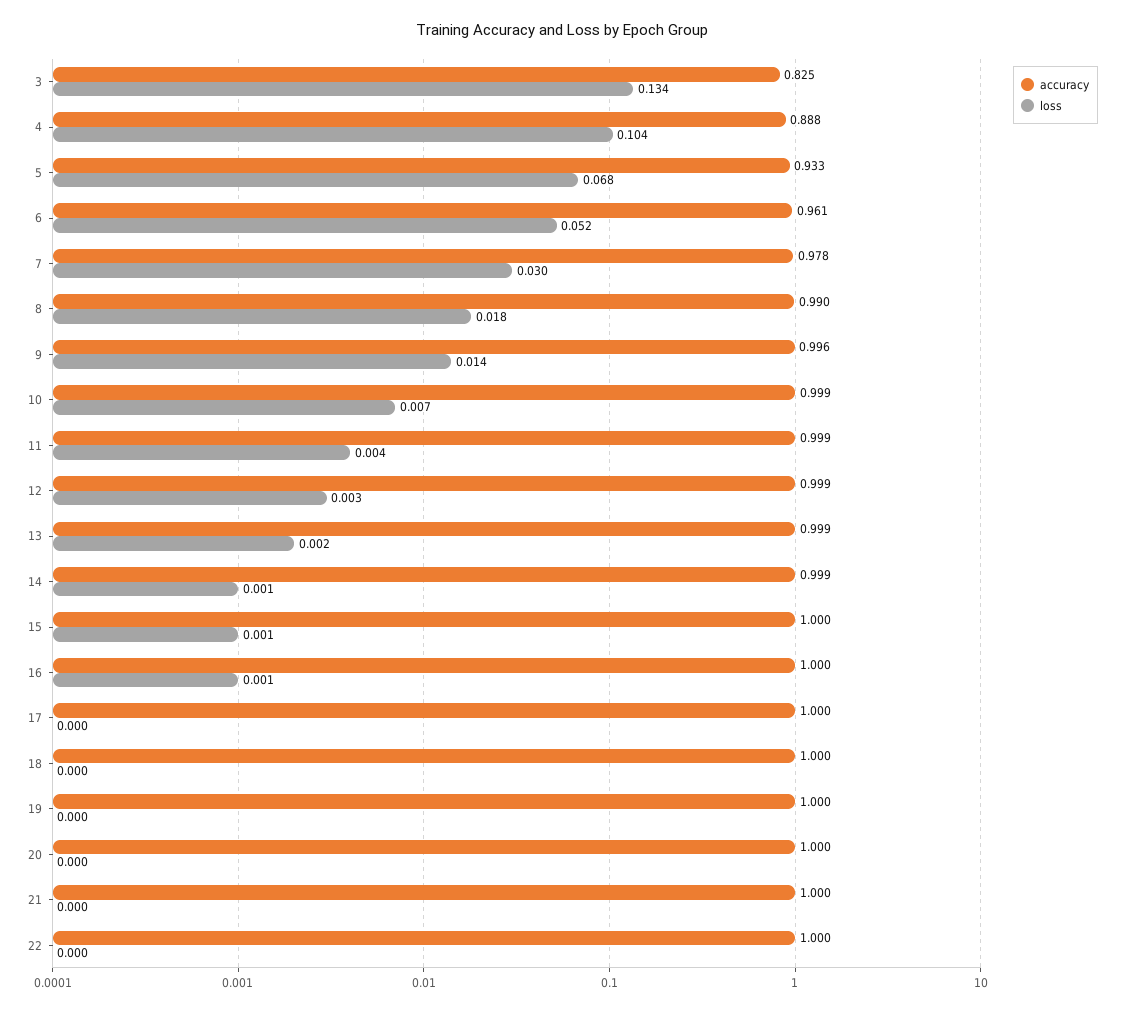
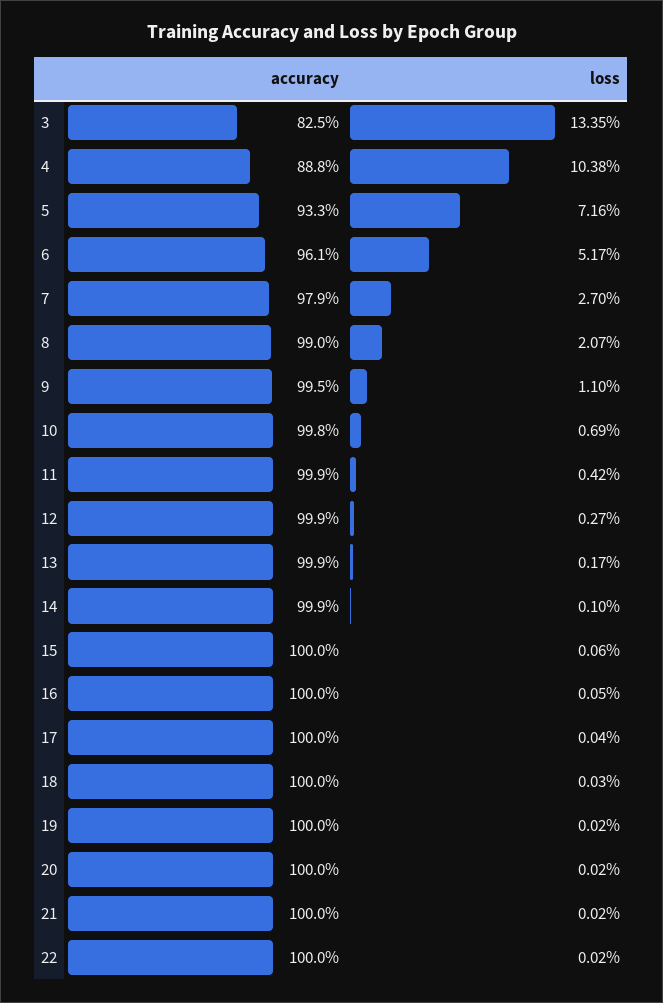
loss, 5: 0.068 -> 0.0716
accuracy, 7: 0.978 -> 0.979
loss, 7: 0.03 -> 0.027
loss, 8: 0.018 -> 0.0207
accuracy, 9: 0.996 -> 0.995
loss, 9: 0.014 -> 0.011
accuracy, 10: 0.999 -> 0.998

